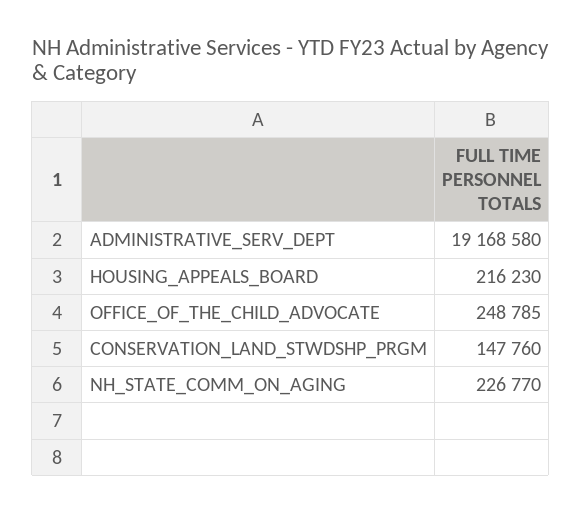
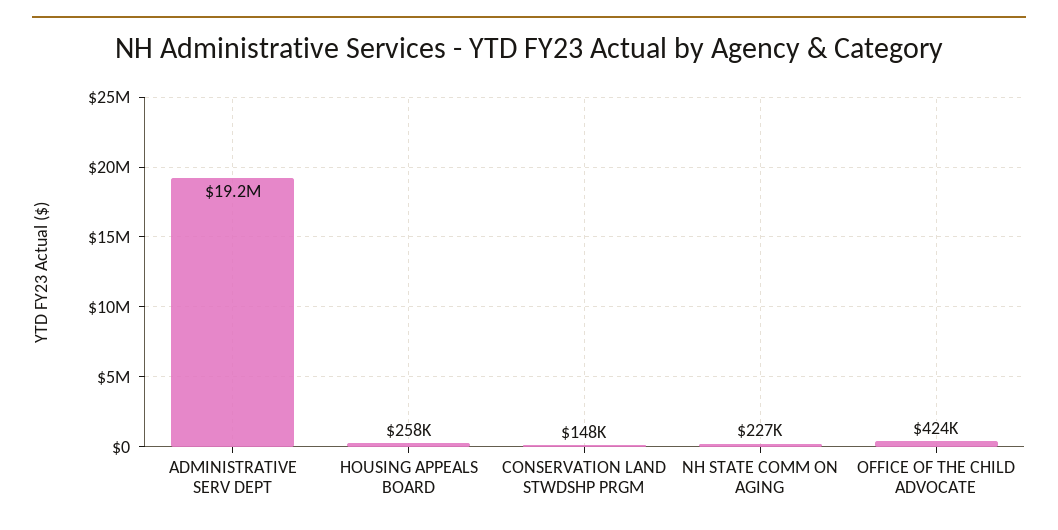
HOUSING_APPEALS_BOARD: 216230 -> 258000
OFFICE_OF_THE_CHILD_ADVOCATE: 248785 -> 424000

